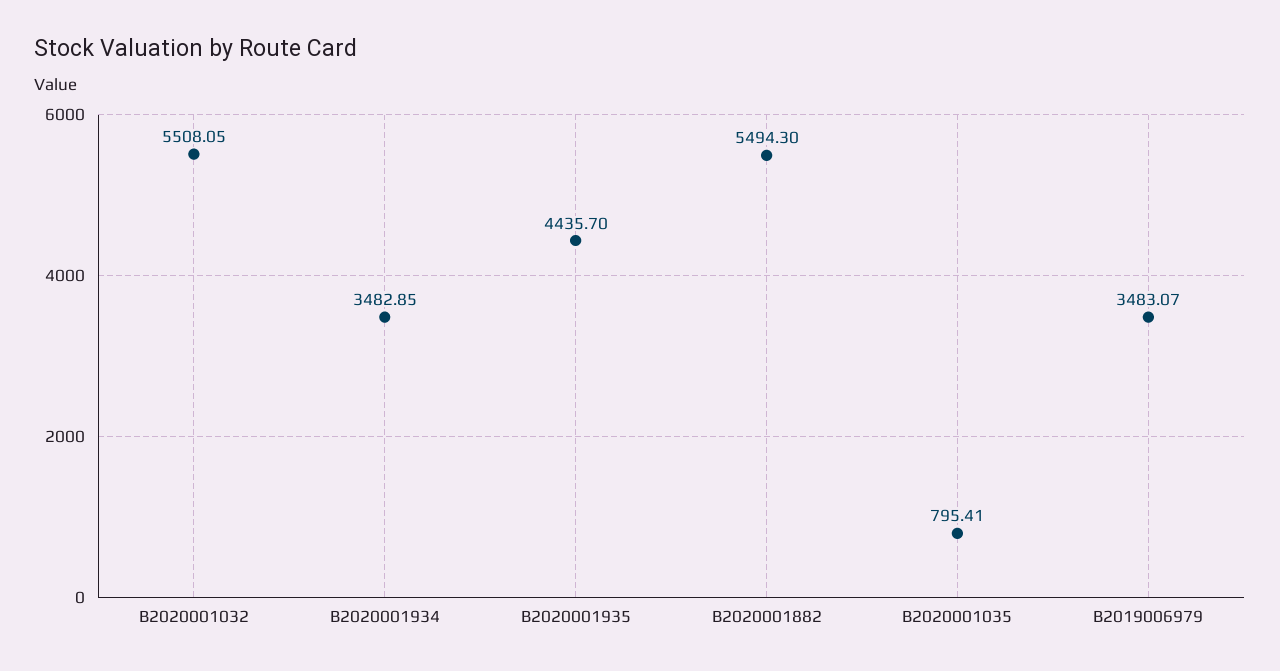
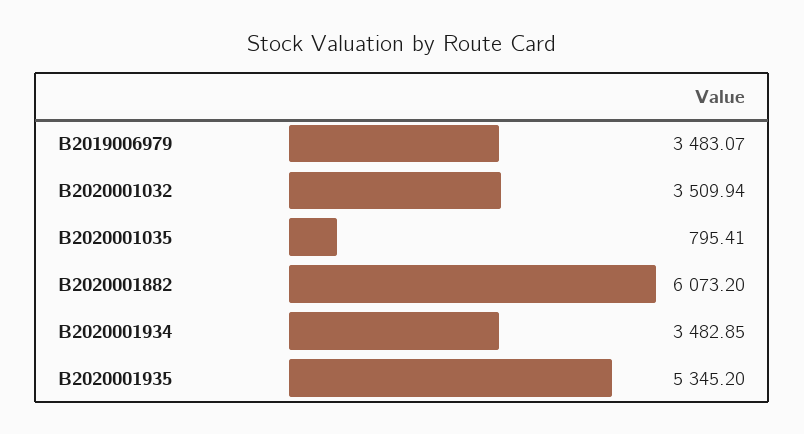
B2020001032: 5508.05 -> 3509.94
B2020001935: 4435.7 -> 5345.2
B2020001882: 5494.3 -> 6073.2

